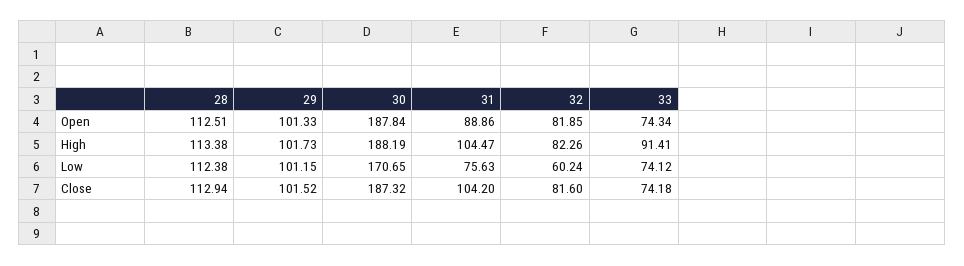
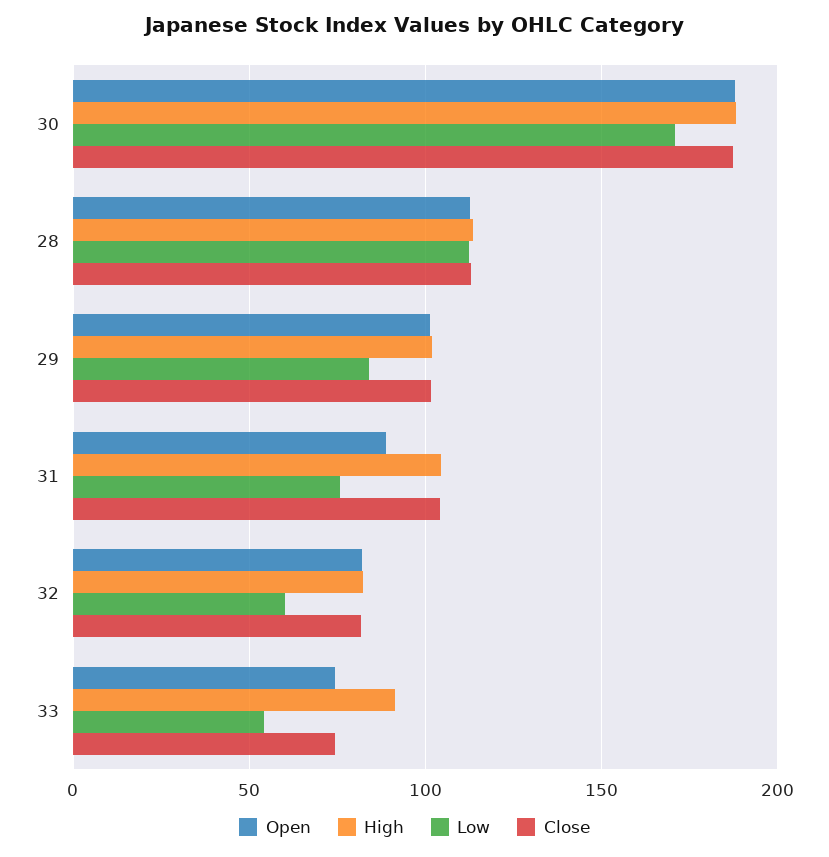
Low, 29: 101.15 -> 85
Low, 33: 74.12 -> 55

